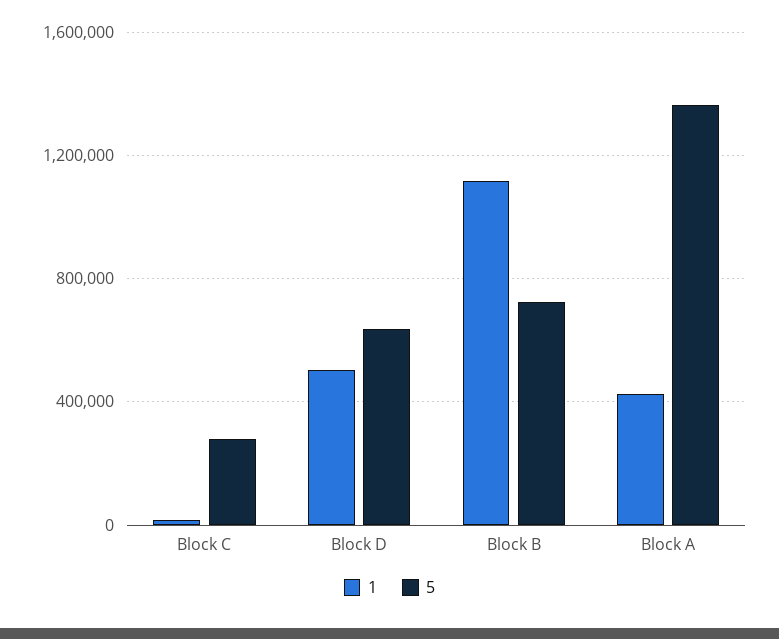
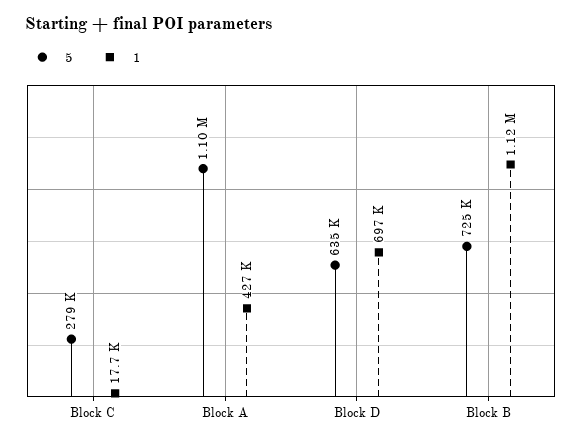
1, Block D: 500000 -> 697000
5, Block A: 1350000 -> 1100000

